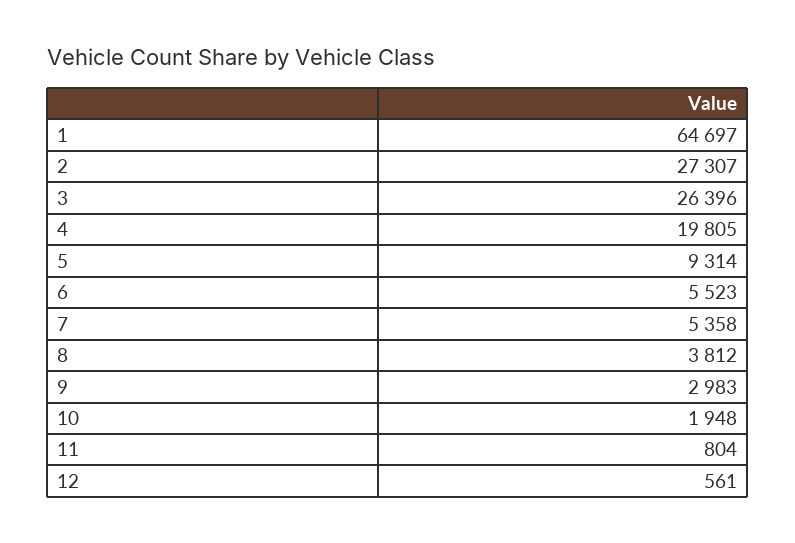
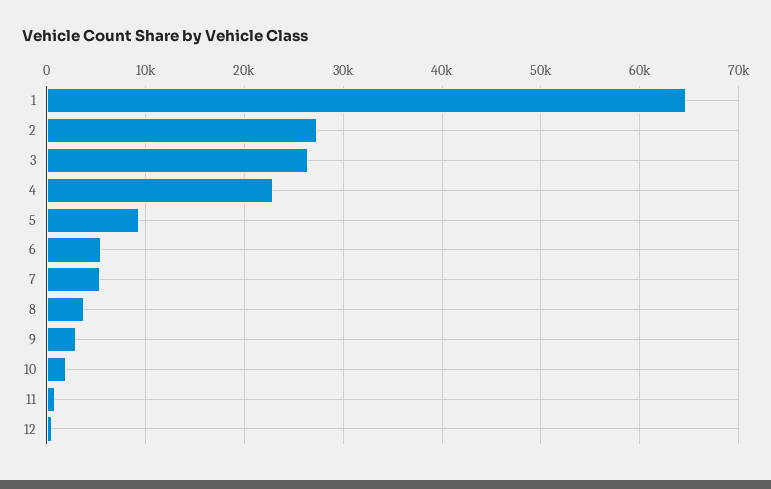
4: 19805 -> 23000

